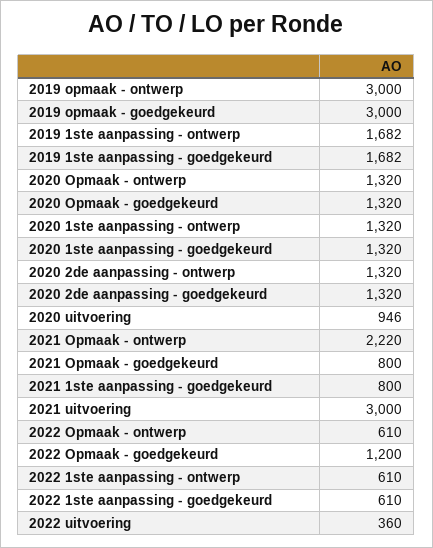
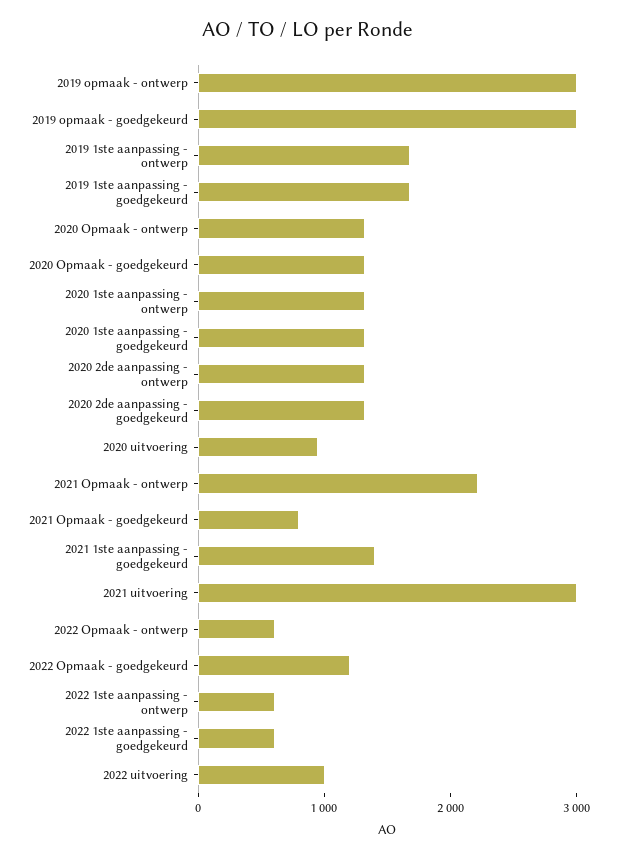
2021 1ste aanpassing - goedgekeurd: 800 -> 1400
2022 uitvoering: 360 -> 1000

